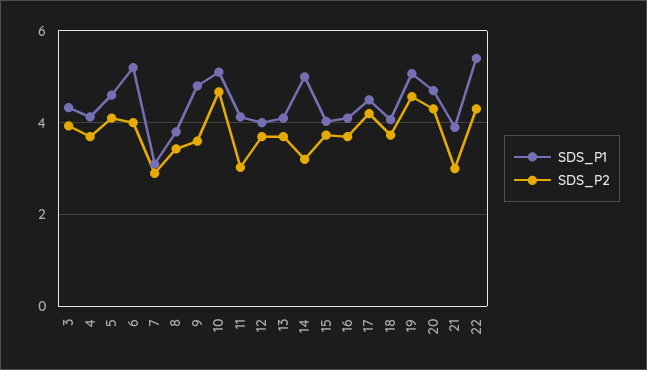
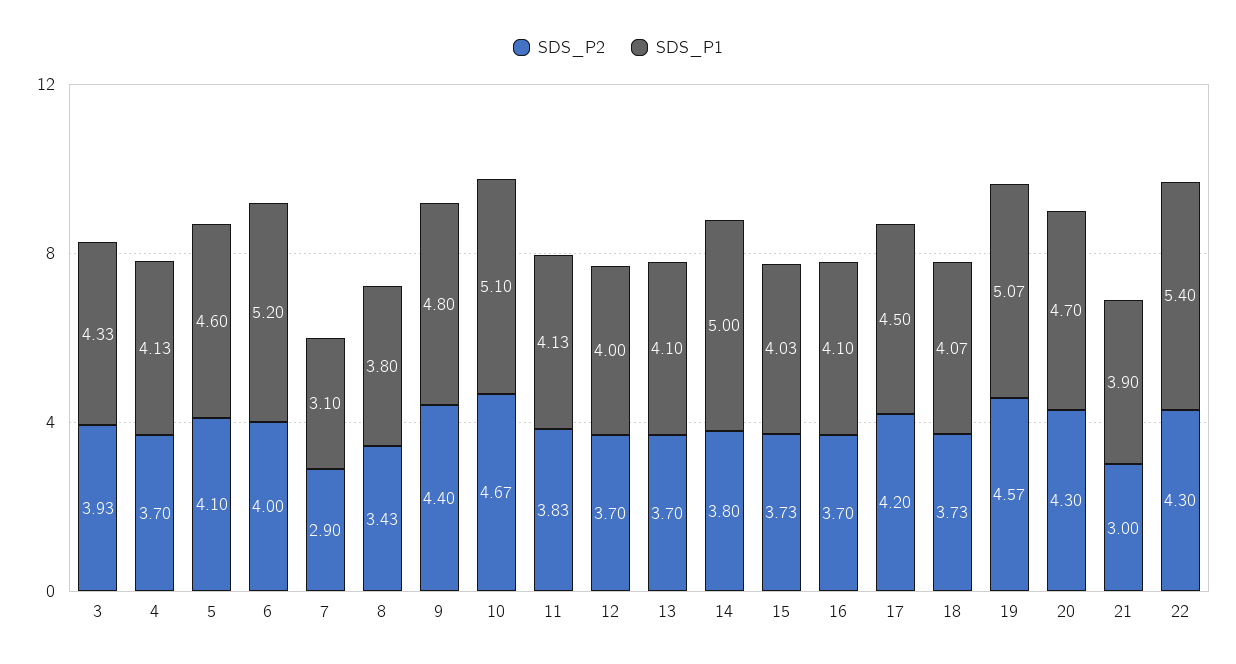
SDS_P2, 9: 3.6 -> 4.4
SDS_P2, 11: 3 -> 3.83
SDS_P2, 14: 3.2 -> 3.8

